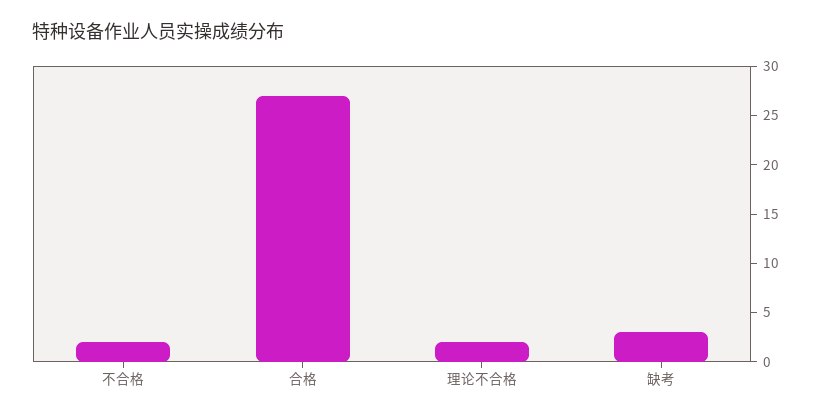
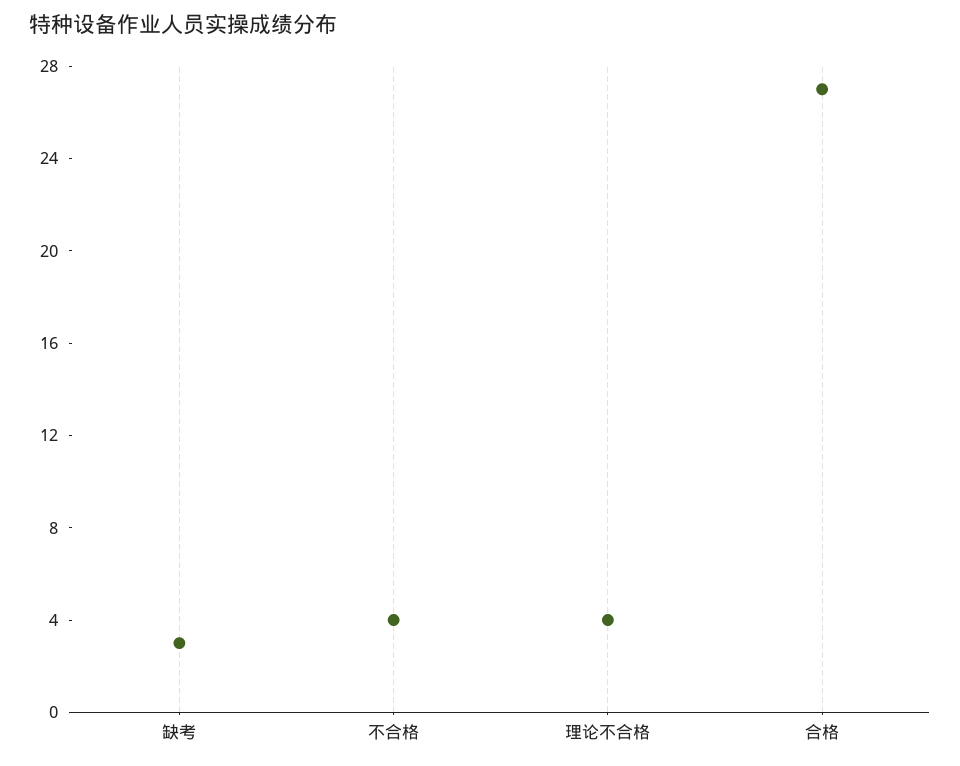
不合格: 2 -> 4
理论不合格: 2 -> 4

